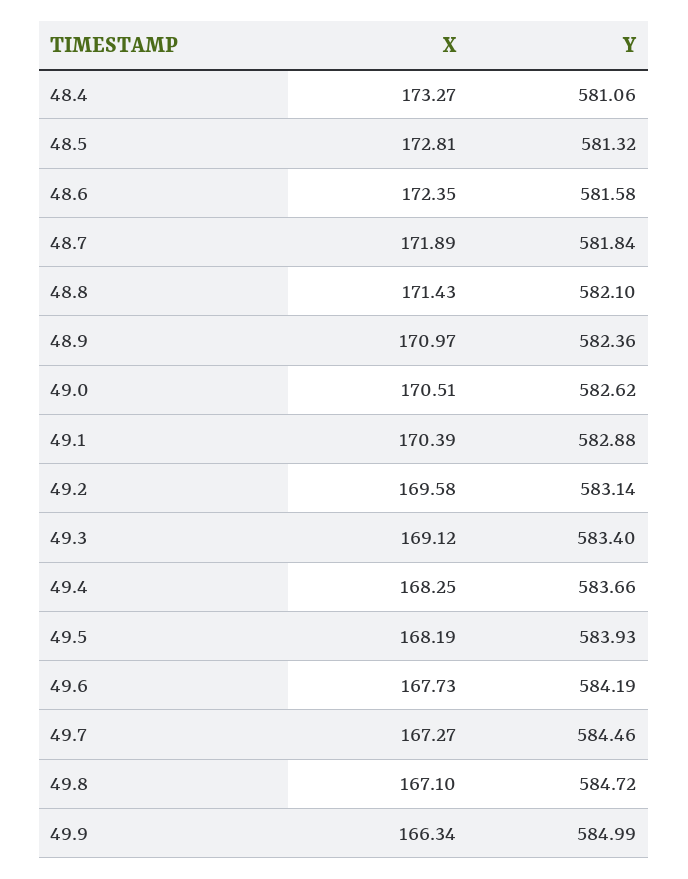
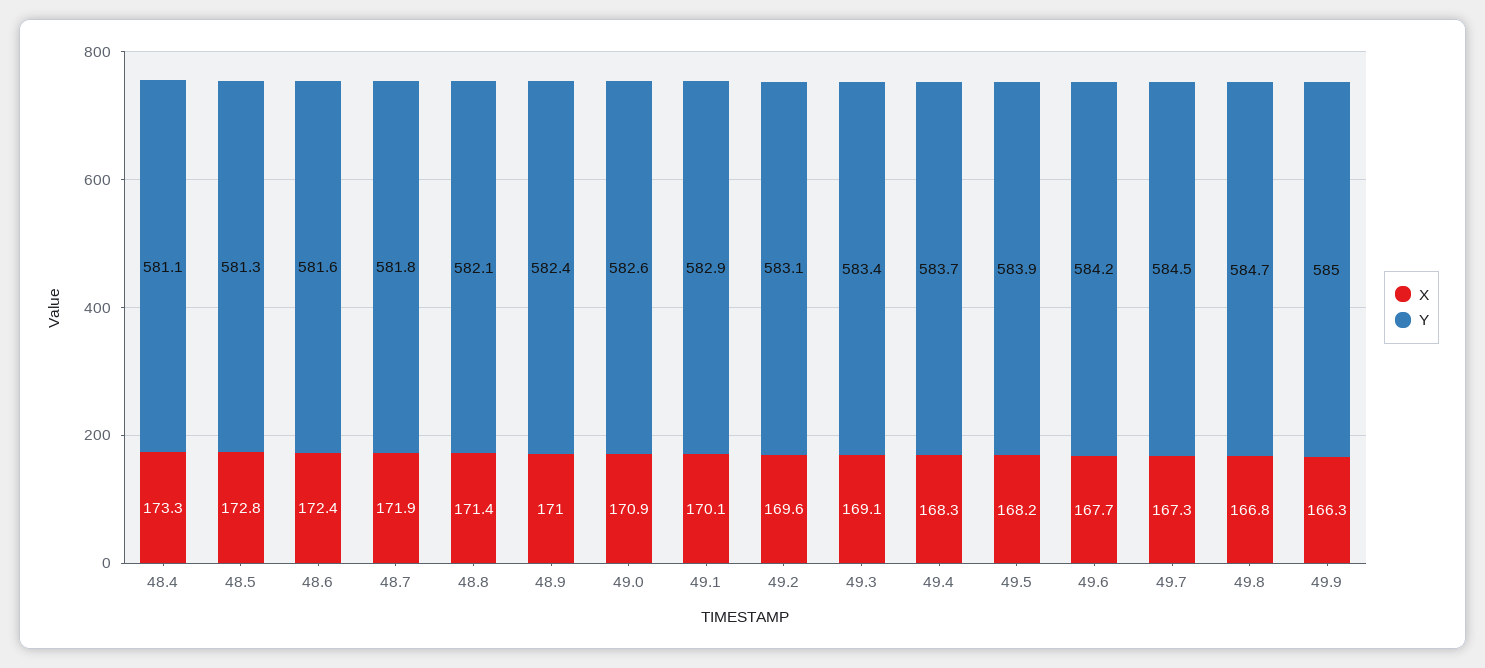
X, 49.0: 170.51 -> 170.9
X, 49.1: 170.39 -> 170.1
X, 49.8: 167.1 -> 166.8

